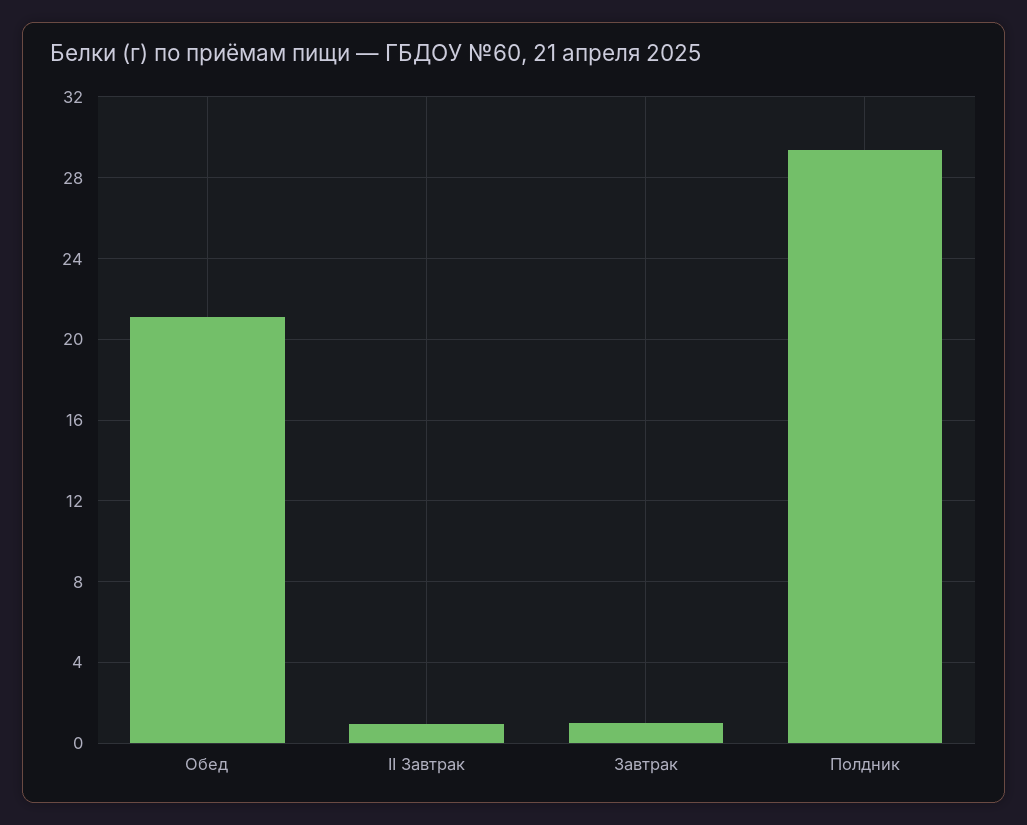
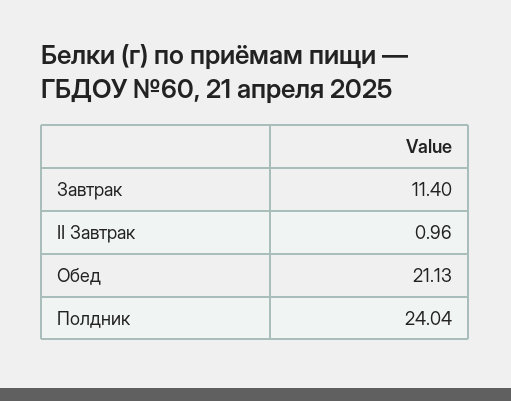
Завтрак: 1 -> 11.4
Полдник: 29.5 -> 24.04

